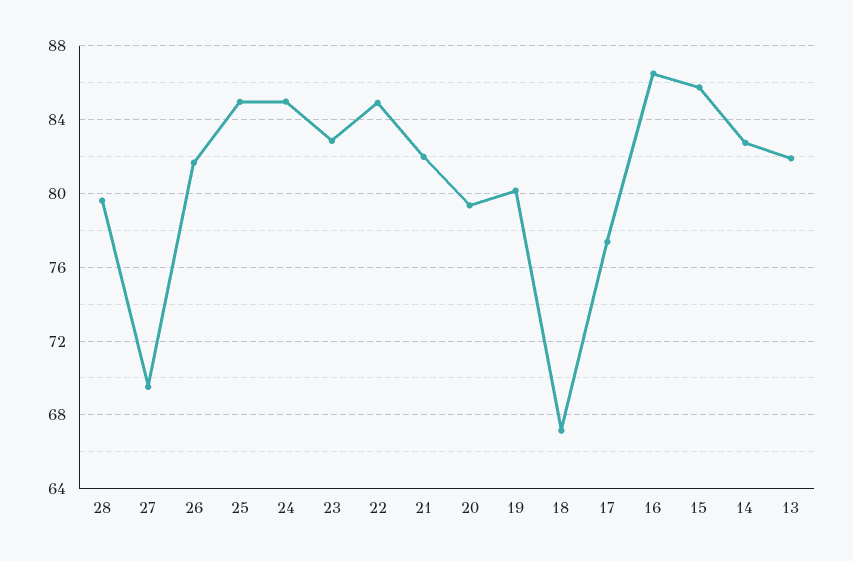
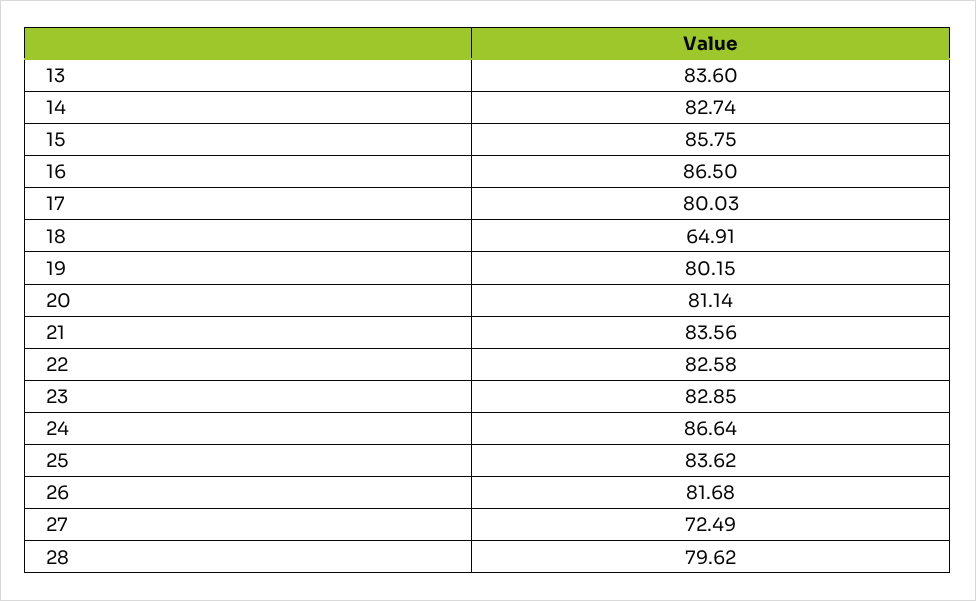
27: 69.5 -> 72.49
25: 85 -> 83.62
24: 85 -> 86.64
22: 85 -> 82.58
21: 82 -> 83.56
20: 79.5 -> 81.14
18: 67 -> 64.91
17: 77.5 -> 80.03
13: 82 -> 83.6

